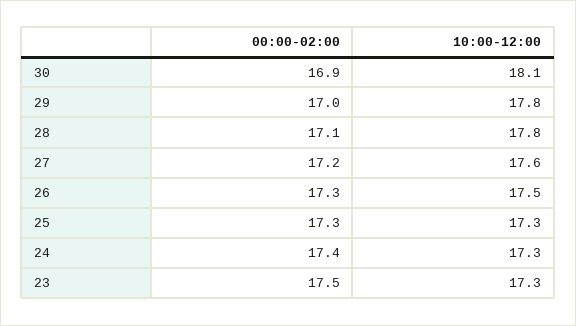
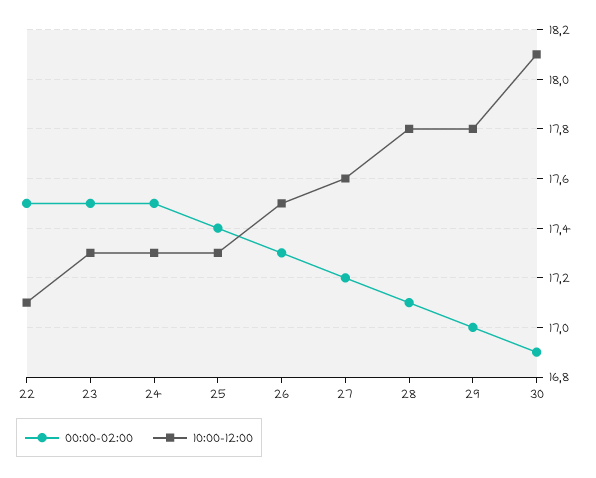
00:00-02:00, 25: 17.3 -> 17.4
00:00-02:00, 24: 17.4 -> 17.5
00:00-02:00, 22: none -> 17.5
10:00-12:00, 22: none -> 17.1

